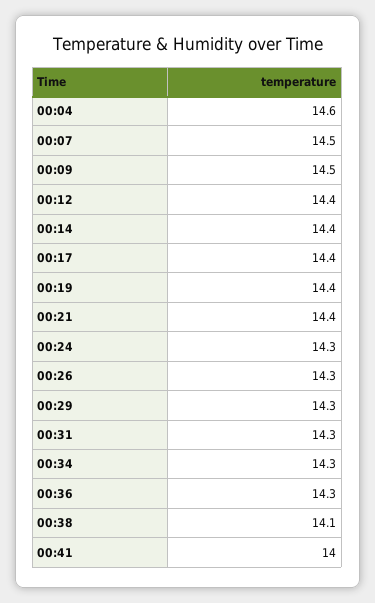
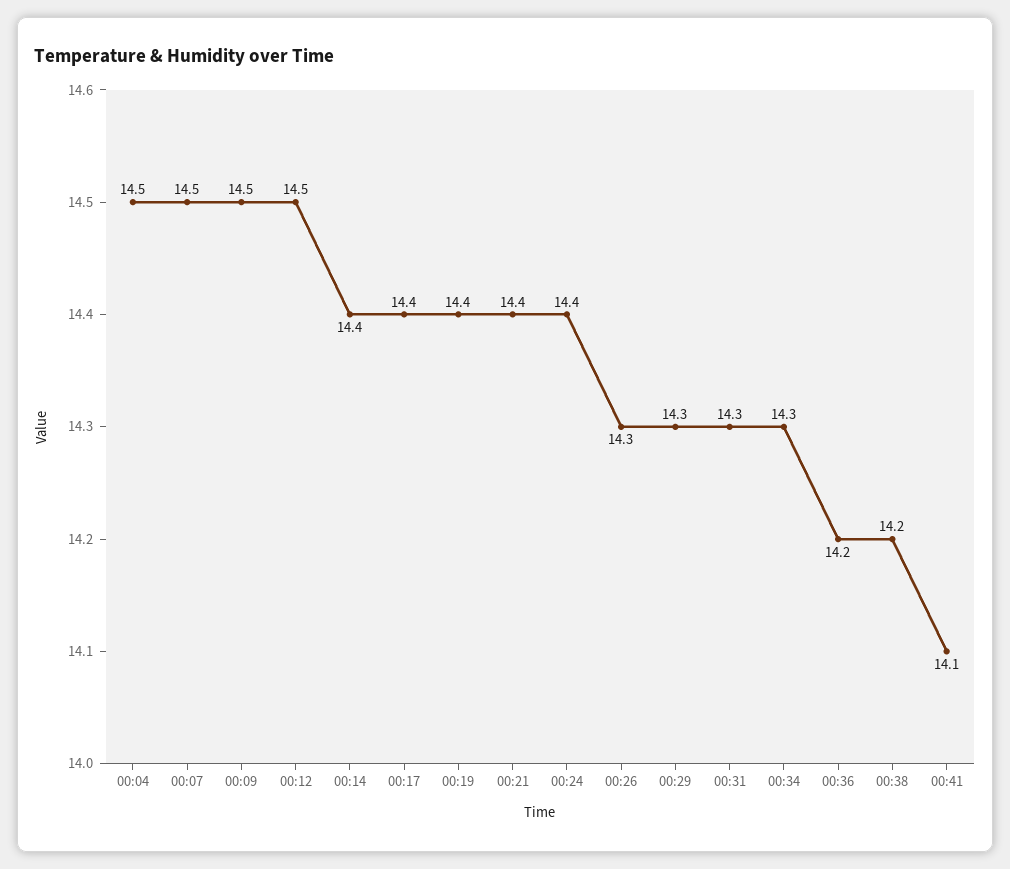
00:04: 14.6 -> 14.5
00:12: 14.4 -> 14.5
00:24: 14.3 -> 14.4
00:36: 14.3 -> 14.2
00:38: 14.1 -> 14.2
00:41: 14 -> 14.1

